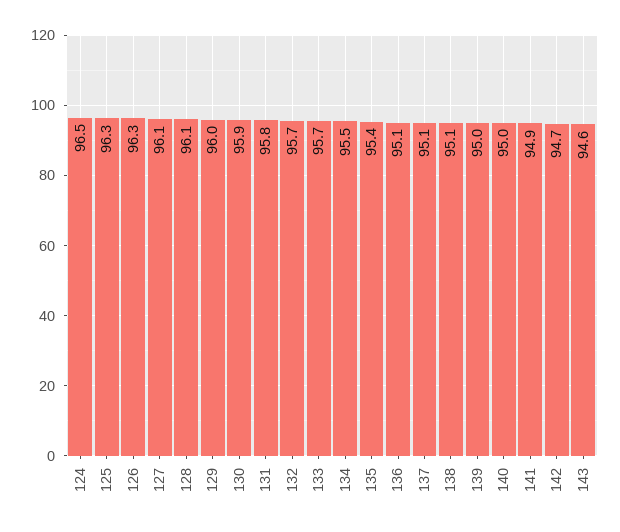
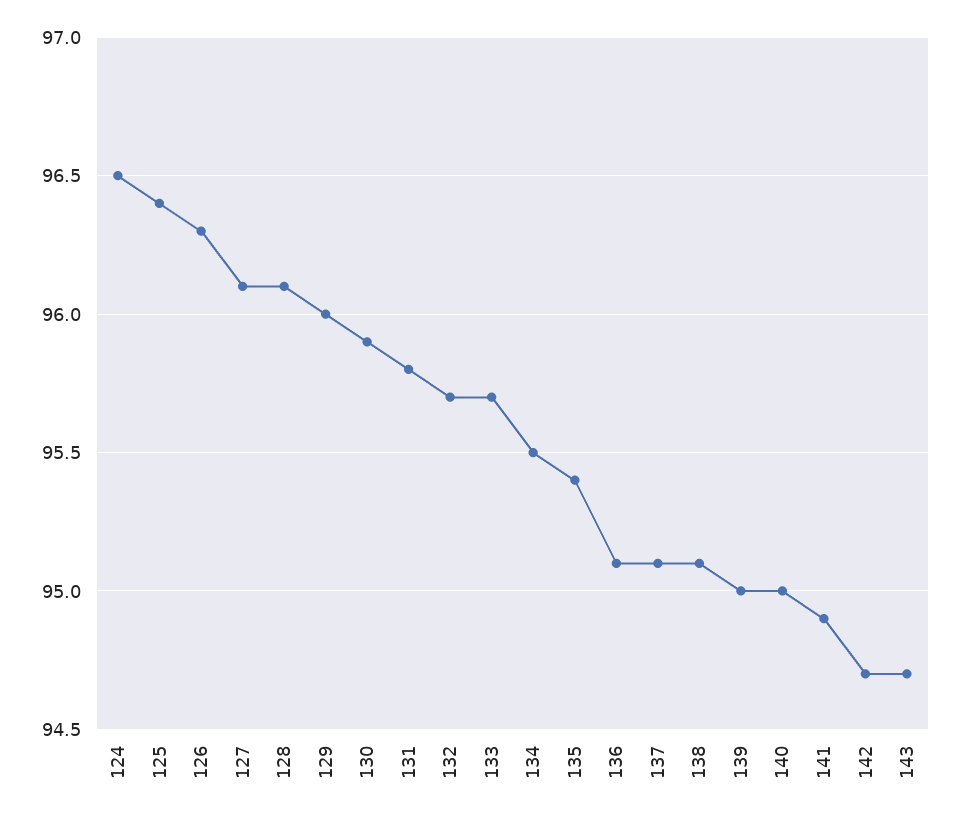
125: 96.3 -> 96.4
143: 94.6 -> 94.7

